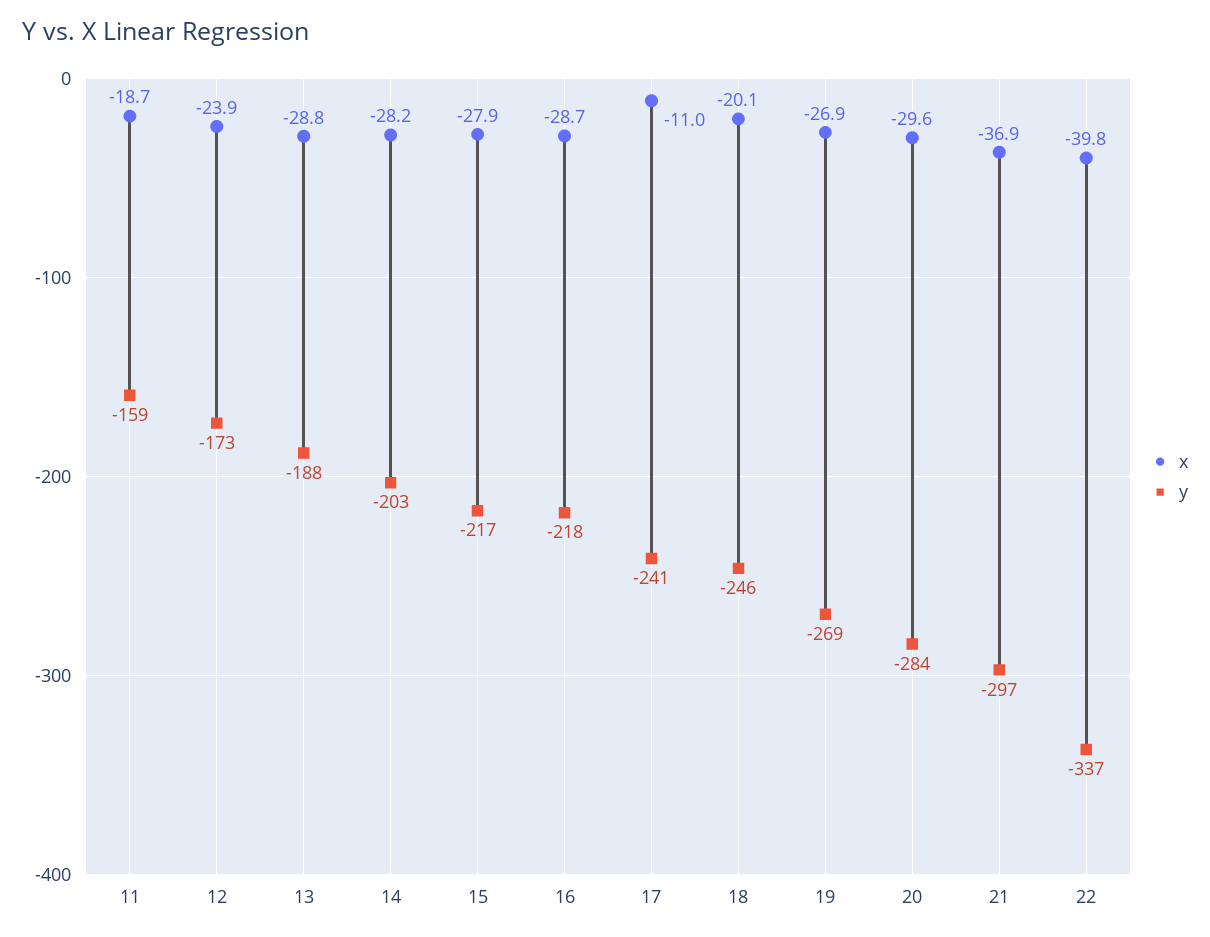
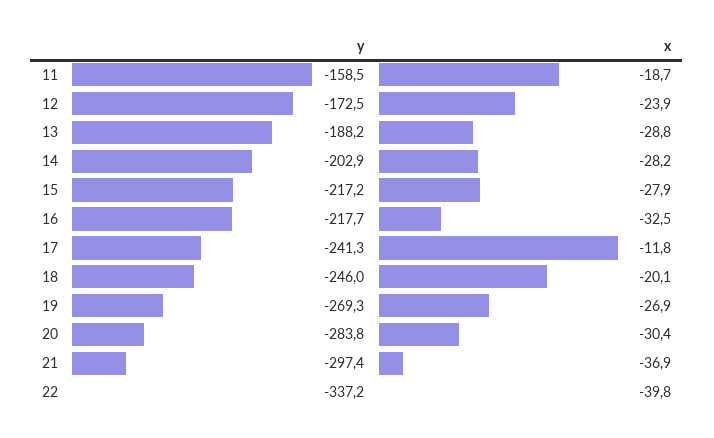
x, 16: -28.7 -> -32.5
x, 17: -11 -> -11.8
x, 20: -29.6 -> -30.4

